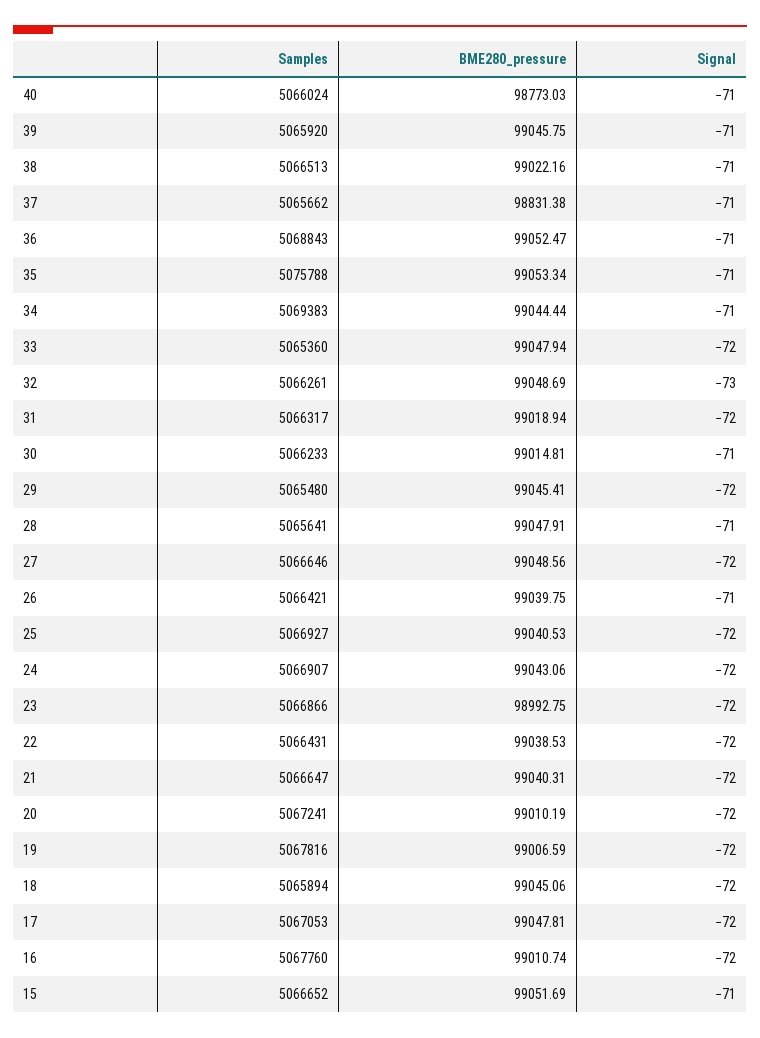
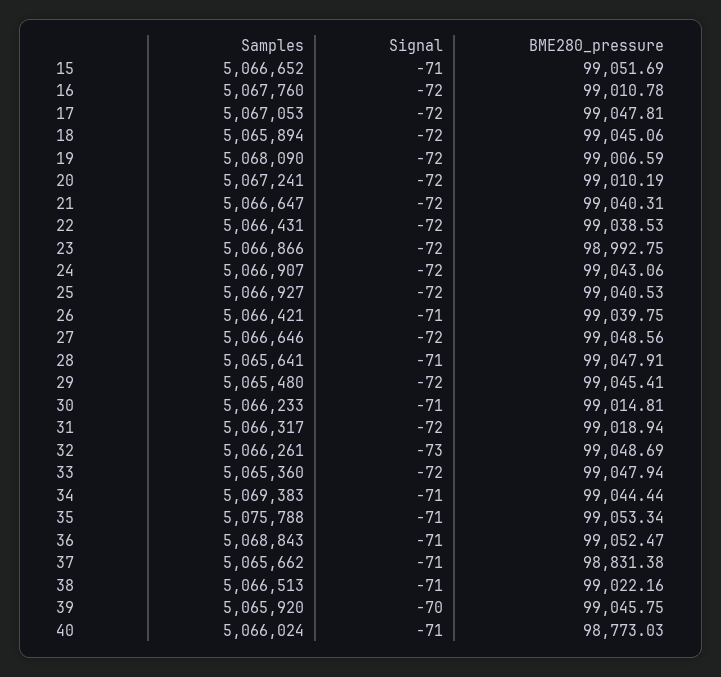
Signal, 39: -71 -> -70
Samples, 19: 5067816 -> 5068090
BME280_pressure, 16: 99010.74 -> 99010.78

